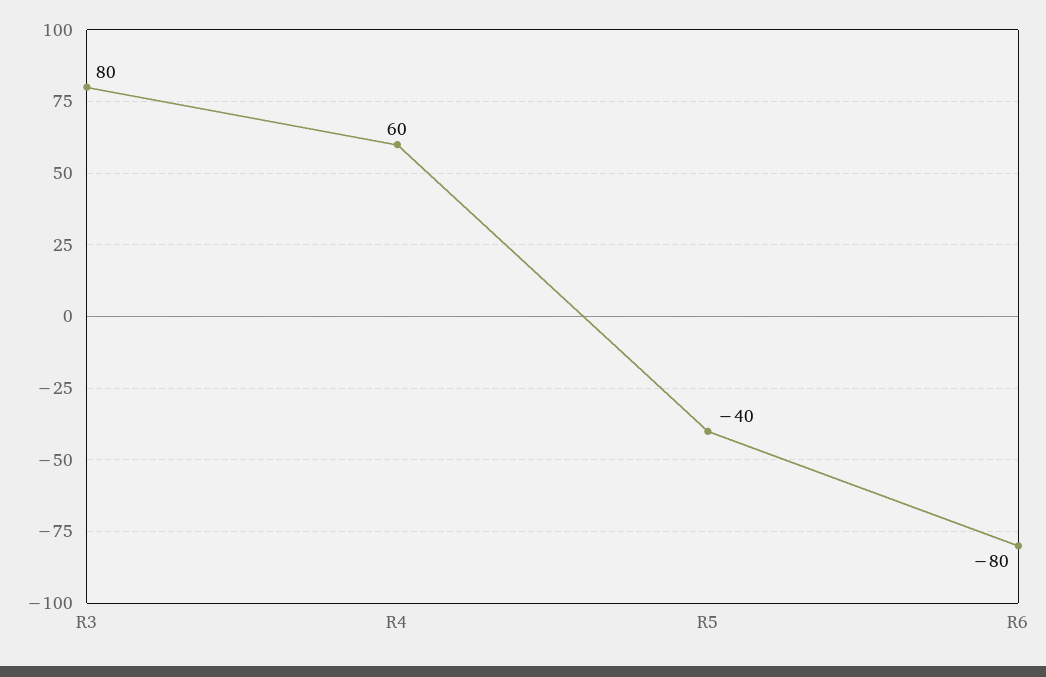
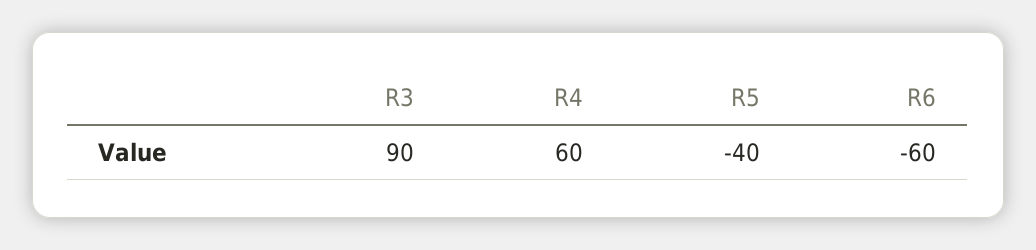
R3: 80 -> 90
R6: -80 -> -60

